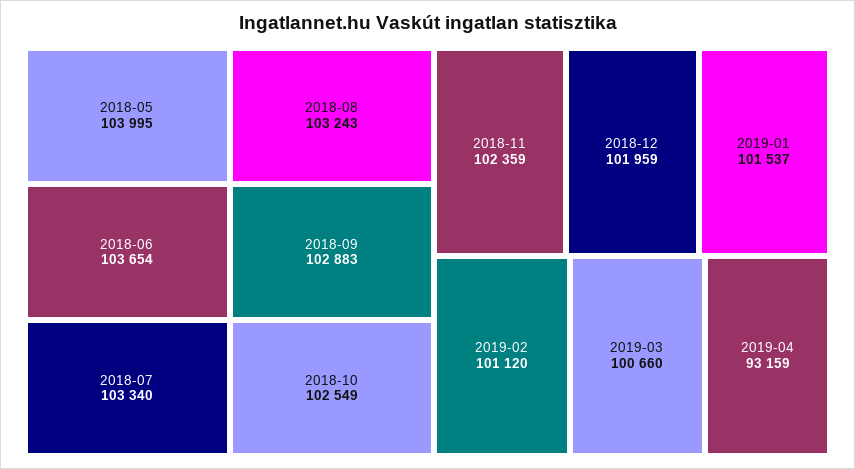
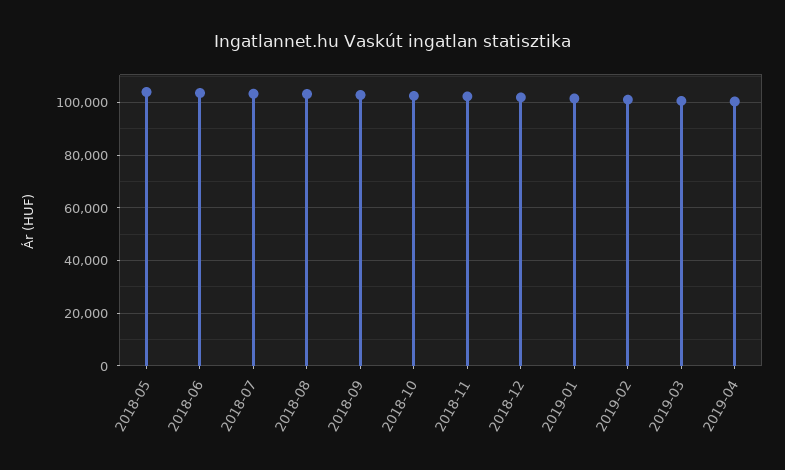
2019-04: 93159 -> 100000

